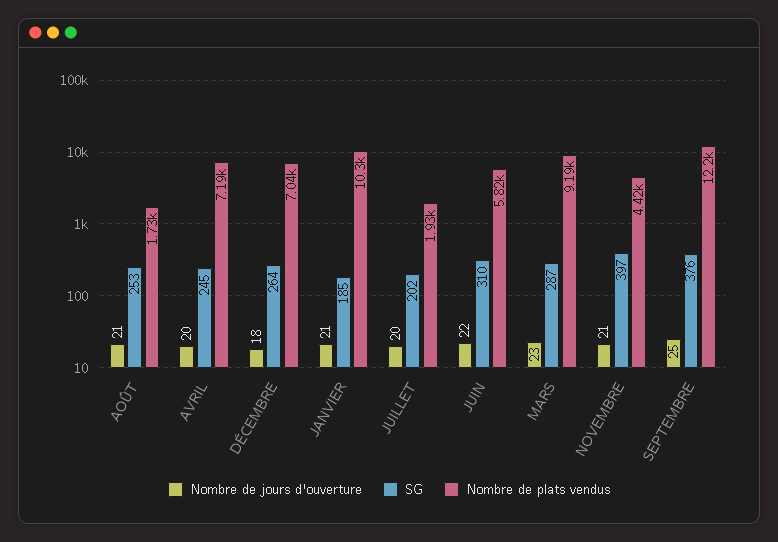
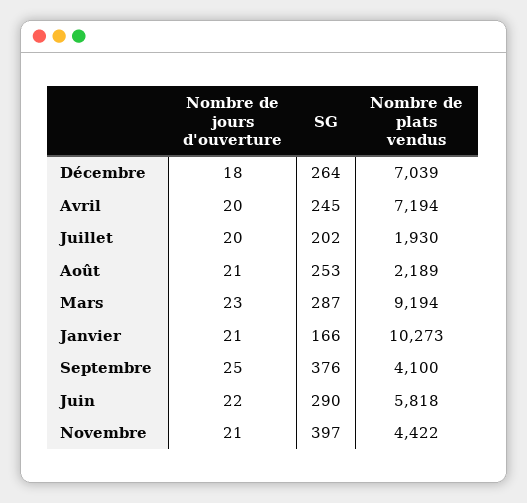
Nombre de plats vendus, AOÛT: 1730 -> 2189
SG, JANVIER: 185 -> 166
SG, JUIN: 310 -> 290
Nombre de plats vendus, SEPTEMBRE: 12200 -> 4100

